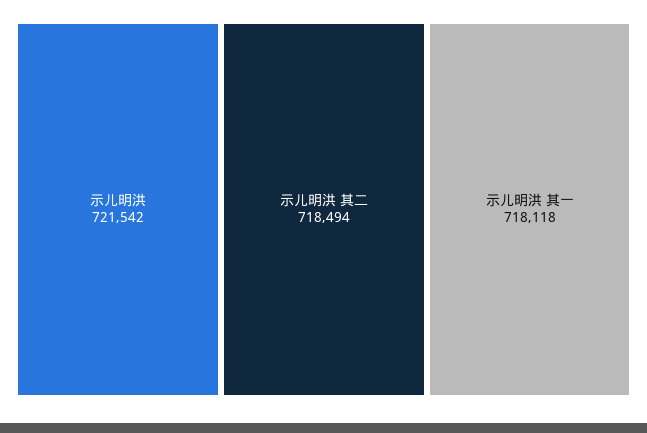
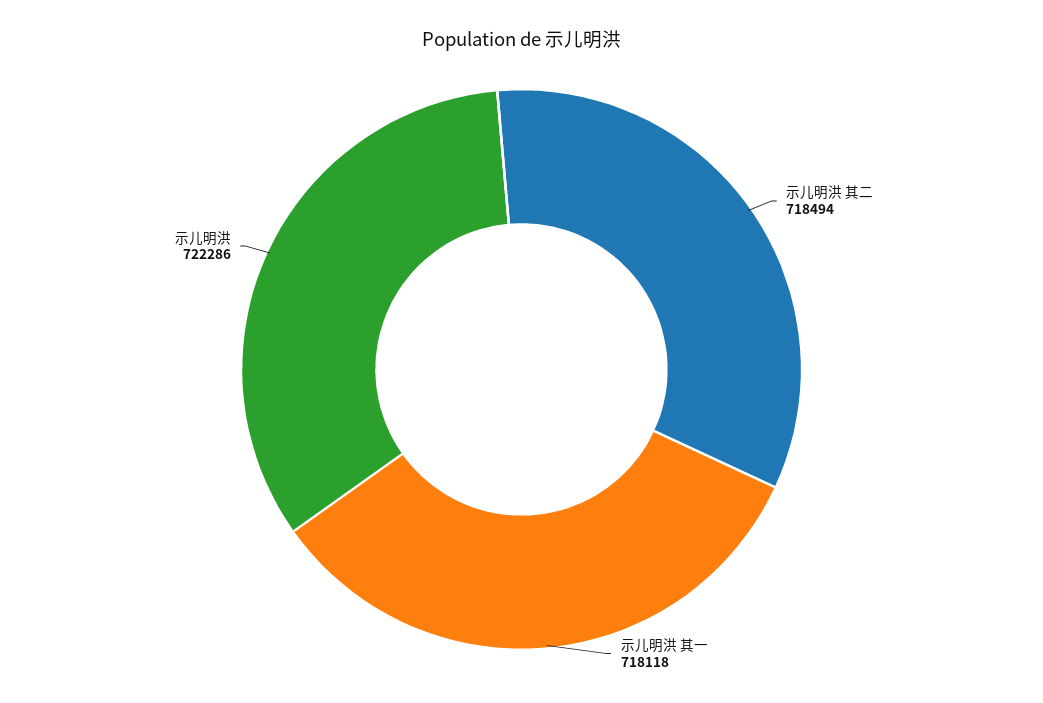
示儿明洪: 721542 -> 722286

